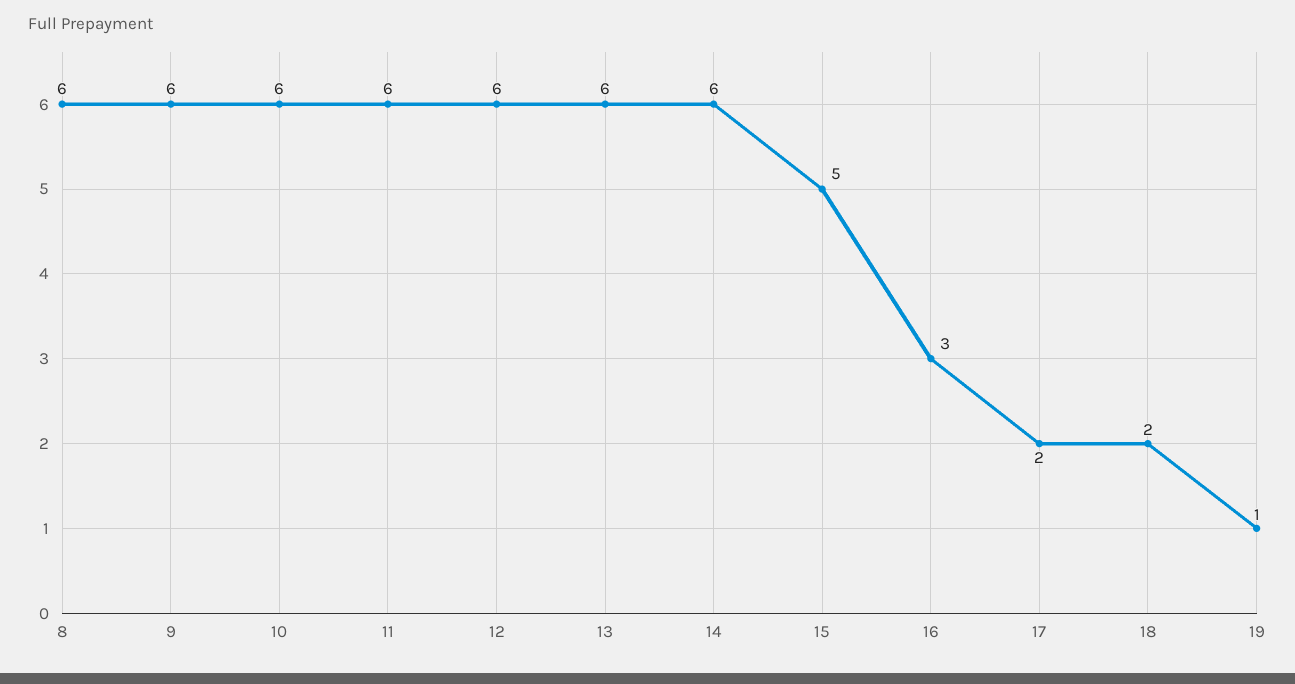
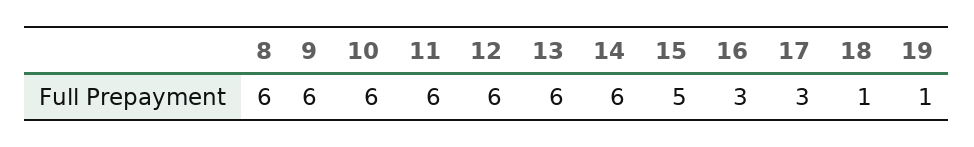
17: 2 -> 3
18: 2 -> 1

